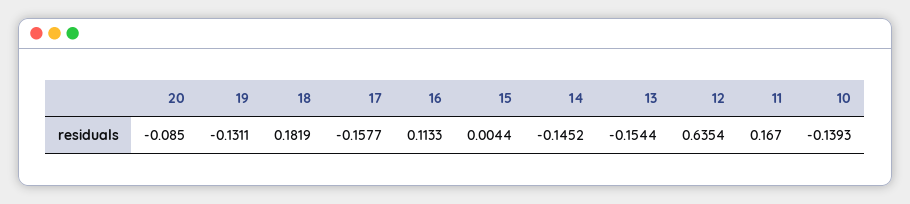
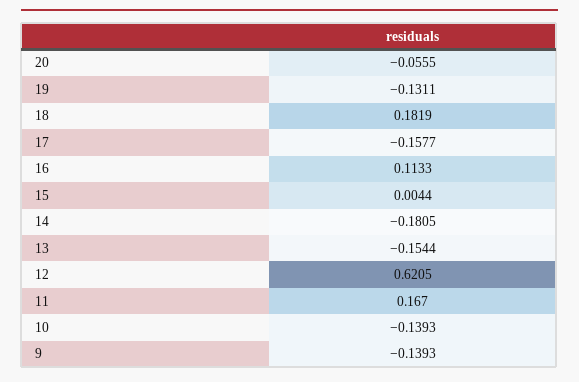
20: -0.085 -> -0.0555
14: -0.1452 -> -0.1805
12: 0.6354 -> 0.6205
9: none -> -0.1393

